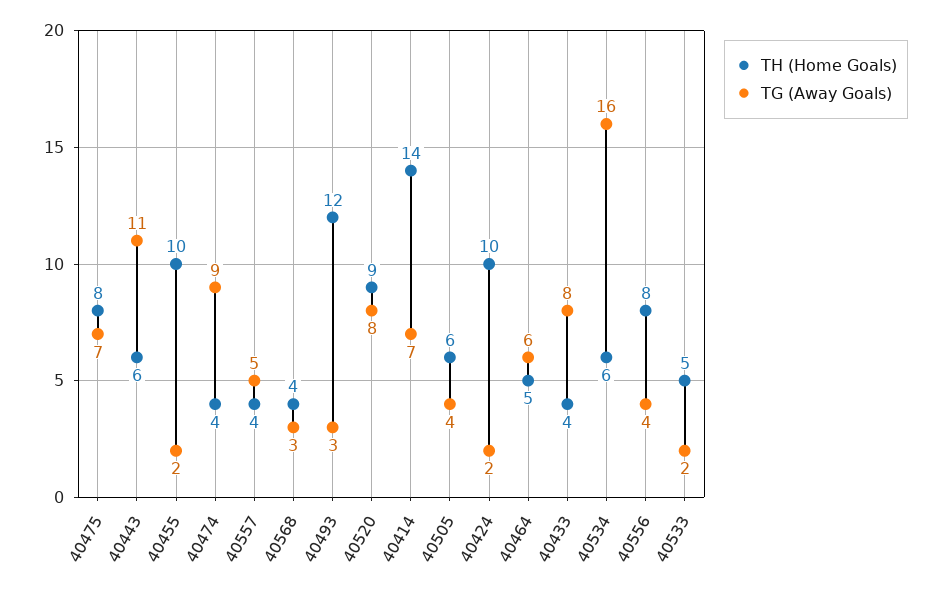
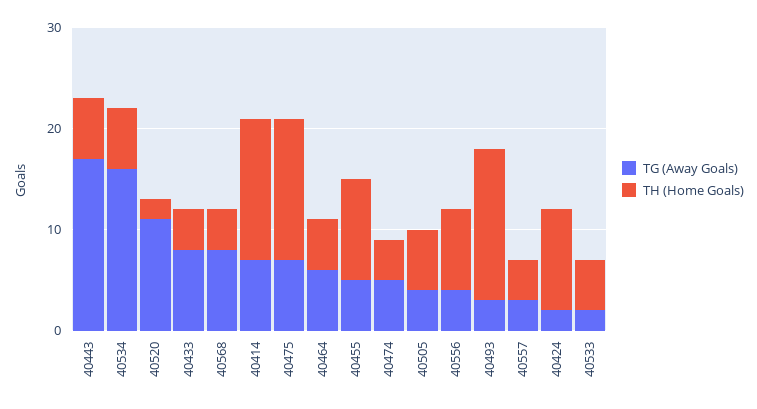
TH (Home Goals), 40475: 8 -> 14
TG (Away Goals), 40443: 11 -> 17
TG (Away Goals), 40455: 2 -> 5
TG (Away Goals), 40474: 9 -> 5
TG (Away Goals), 40557: 5 -> 3
TG (Away Goals), 40568: 3 -> 8
TH (Home Goals), 40493: 12 -> 15
TH (Home Goals), 40520: 9 -> 2
TG (Away Goals), 40520: 8 -> 11

